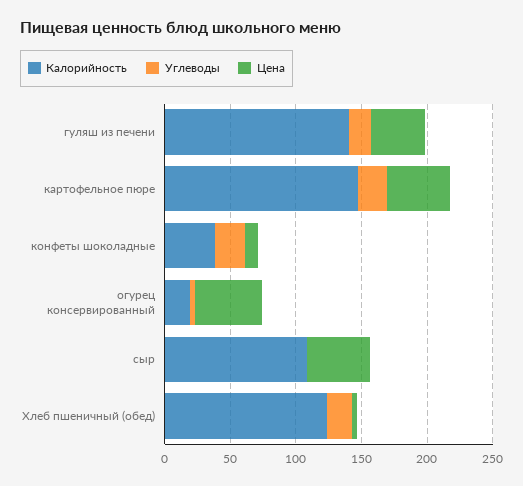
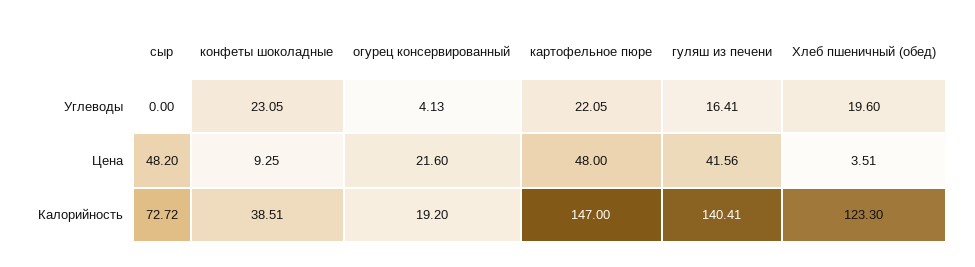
Цена, огурец консервированный: 50 -> 21.6
Калорийность, сыр: 110 -> 72.72

